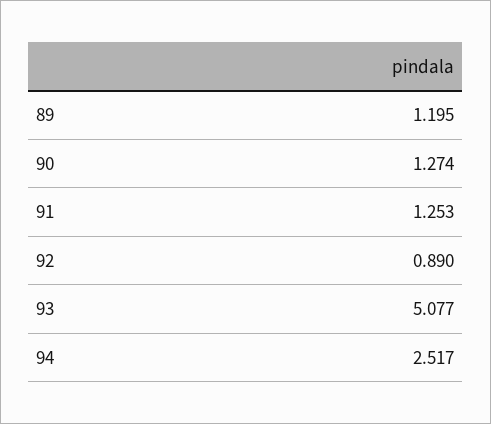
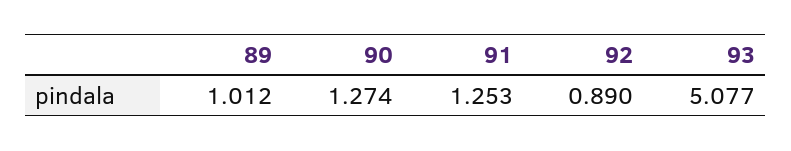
89: 1.195 -> 1.012
94: 2.517 -> none

